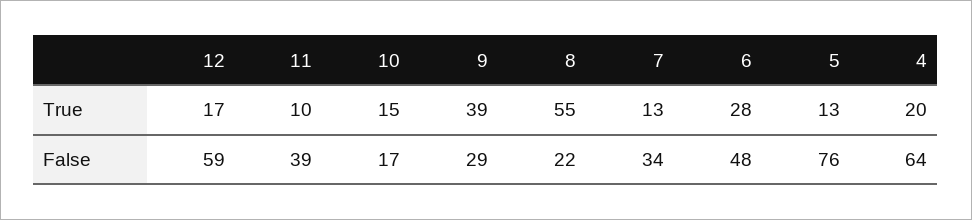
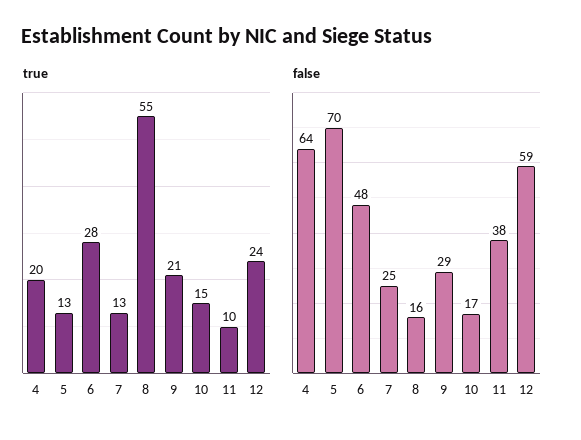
True, 12: 17 -> 24
True, 9: 39 -> 21
False, 11: 39 -> 38
False, 8: 22 -> 16
False, 7: 34 -> 25
False, 5: 76 -> 70

